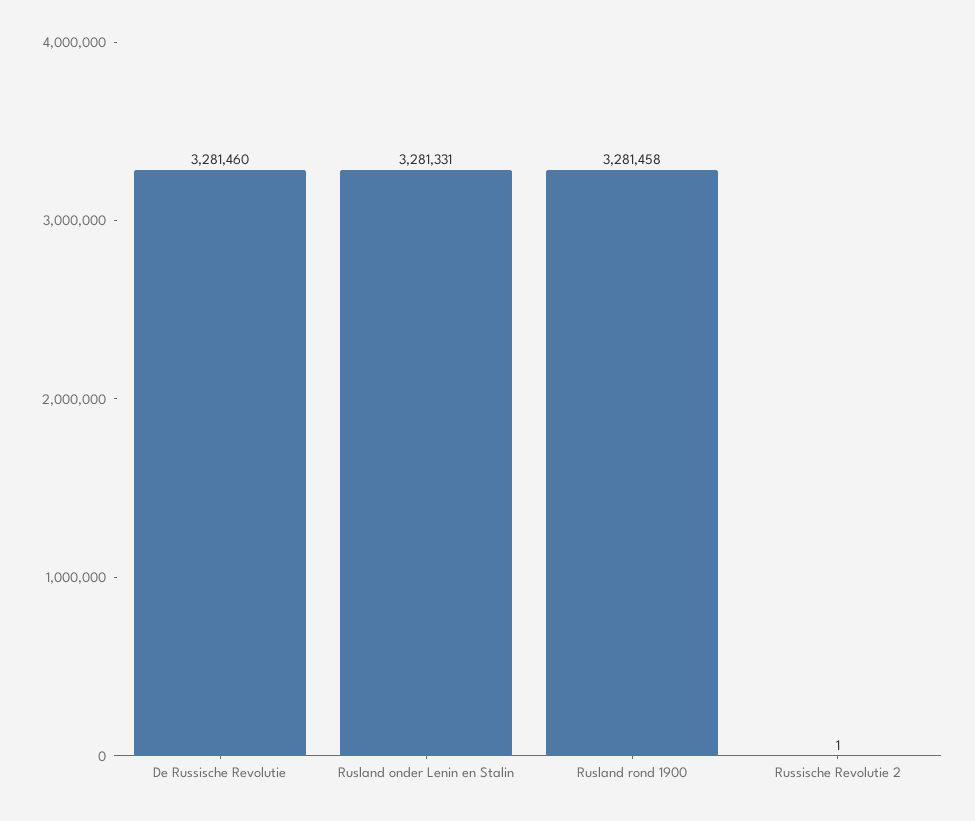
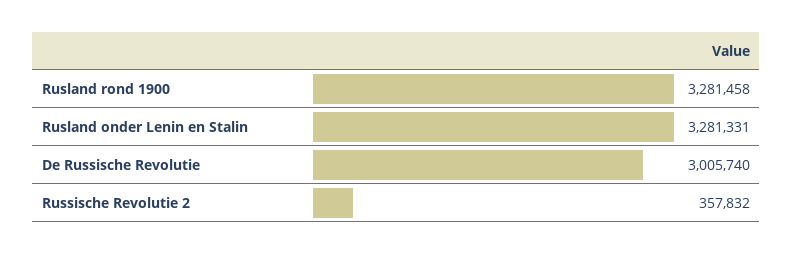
De Russische Revolutie: 3281460 -> 3005740
Russische Revolutie 2: 1 -> 357832

